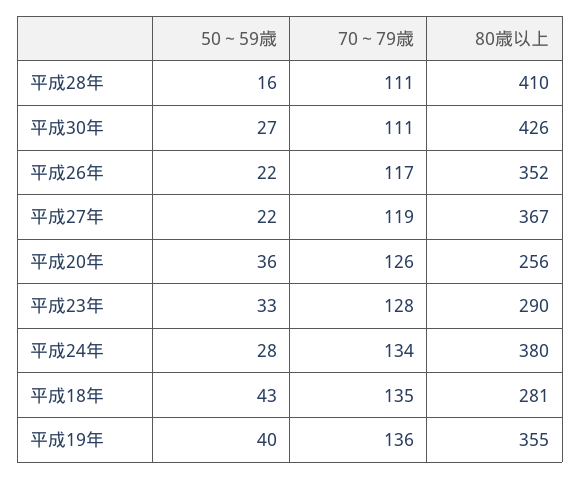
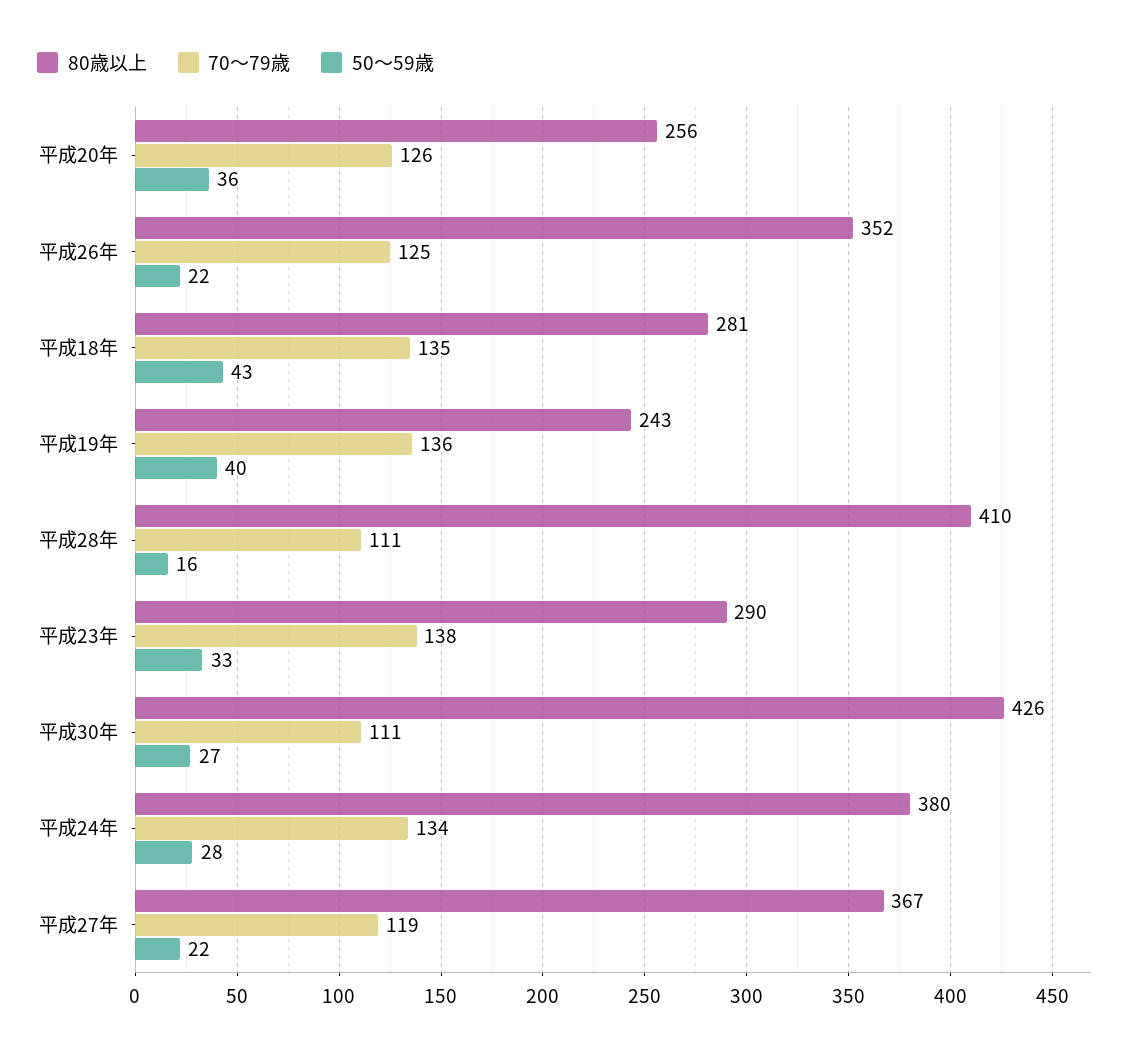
70～79歳, 平成26年: 117 -> 125
70～79歳, 平成23年: 128 -> 138
80歳以上, 平成19年: 355 -> 243

